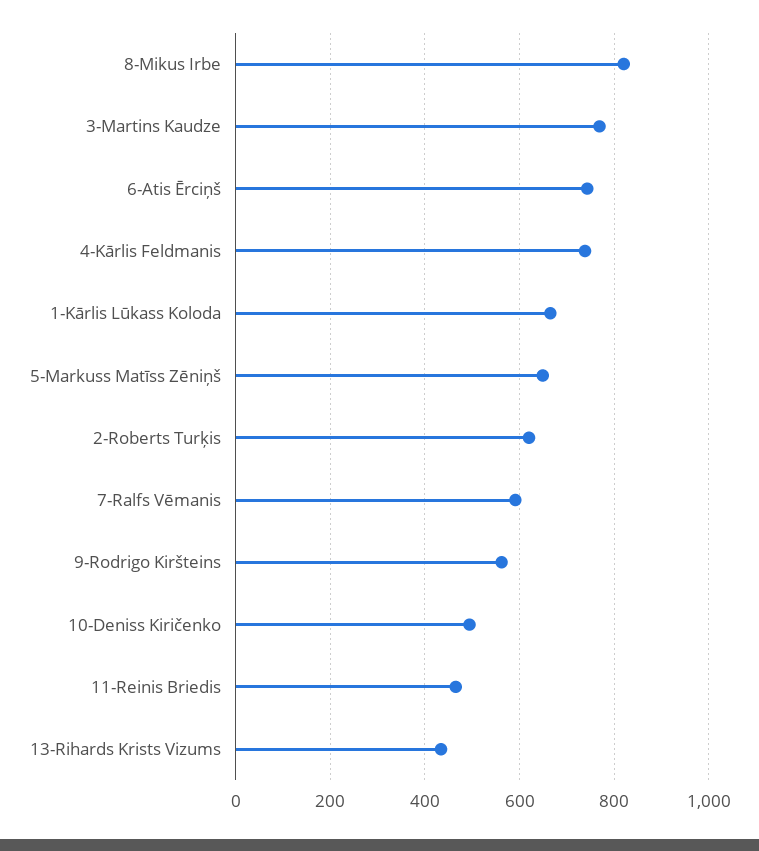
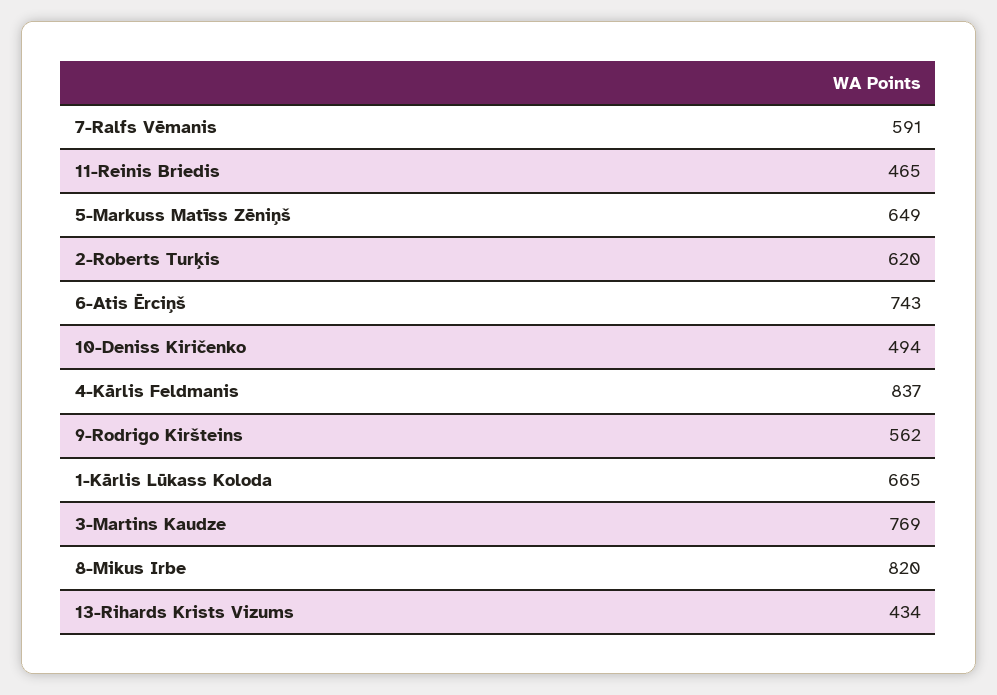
4-Kārlis Feldmanis: 740 -> 837

